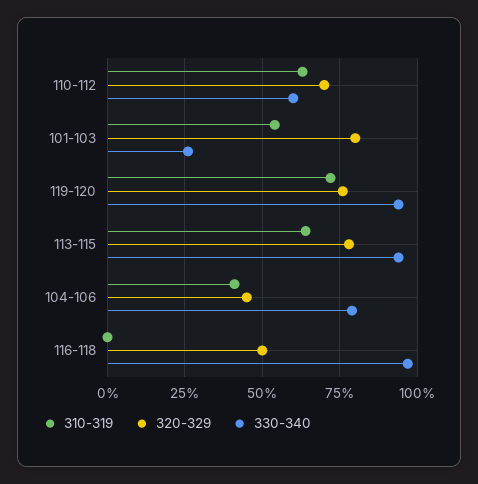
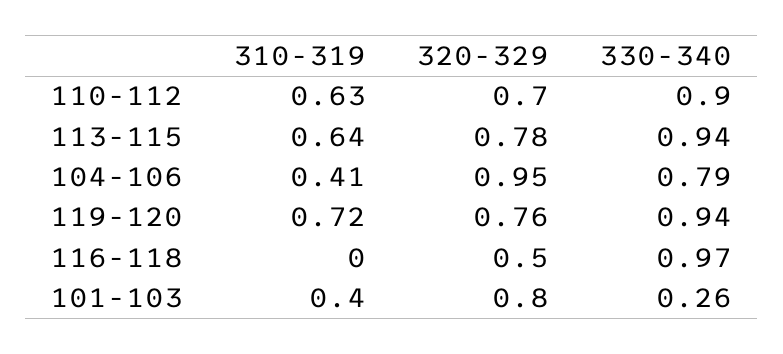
330-340, 110-112: 0.6 -> 0.9
310-319, 101-103: 0.55 -> 0.4
320-329, 104-106: 0.45 -> 0.95

